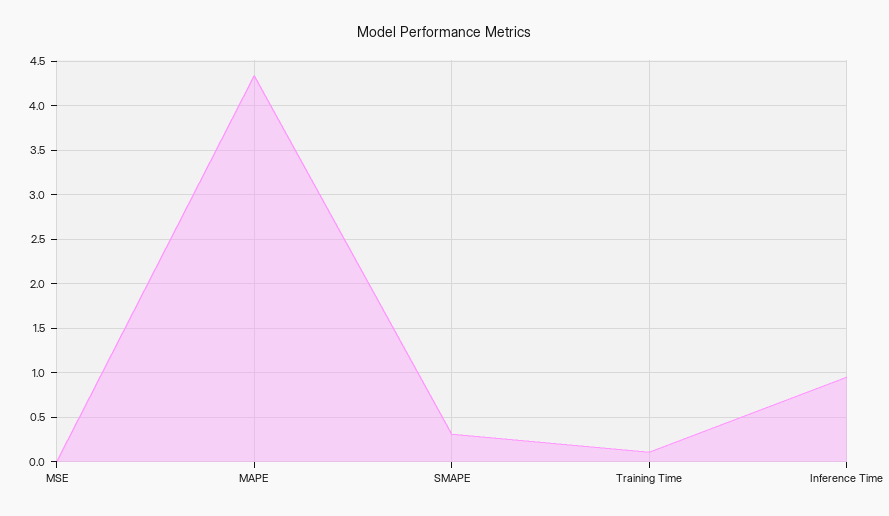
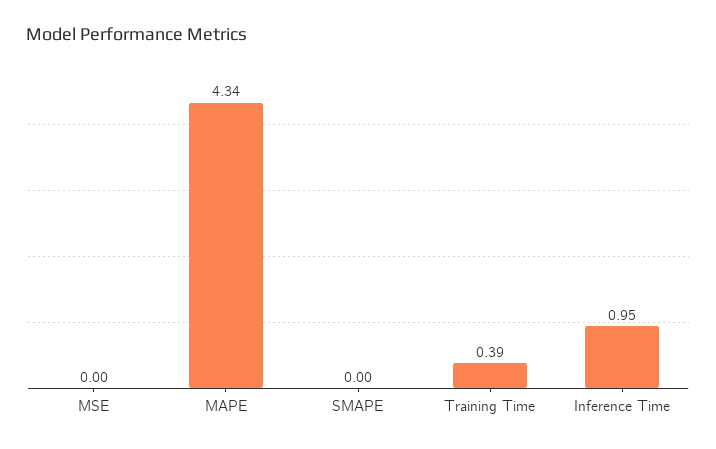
SMAPE: 0.3 -> 0
Training Time: 0.1 -> 0.39

